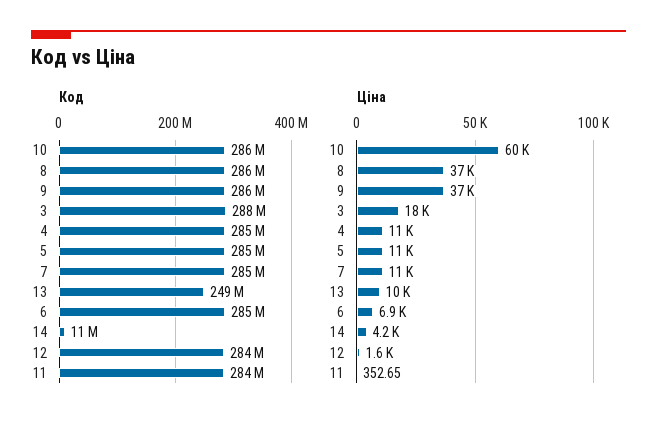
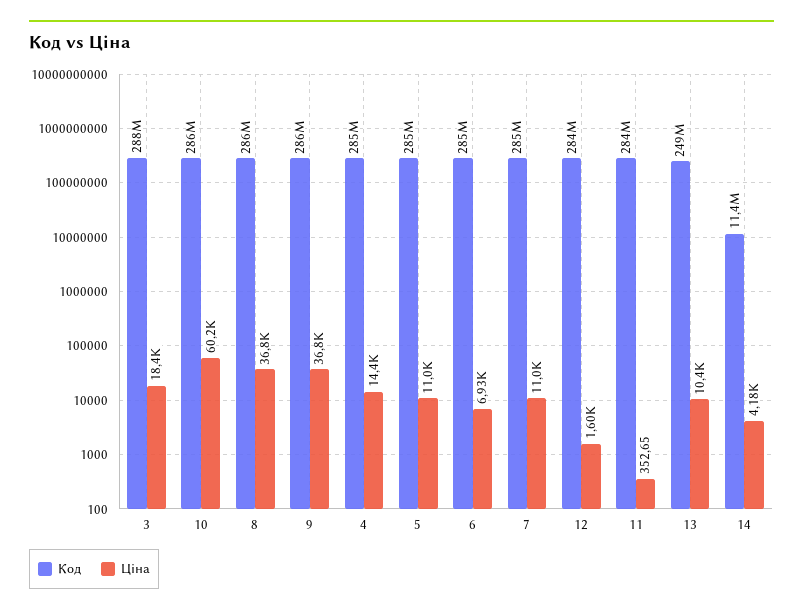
Ціна, 4: 11000 -> 14400

